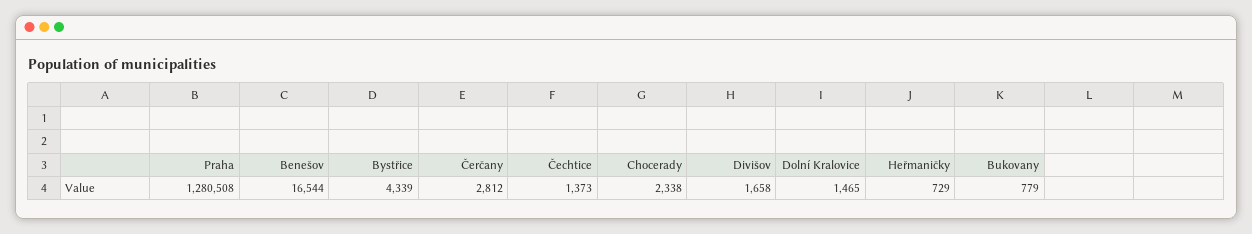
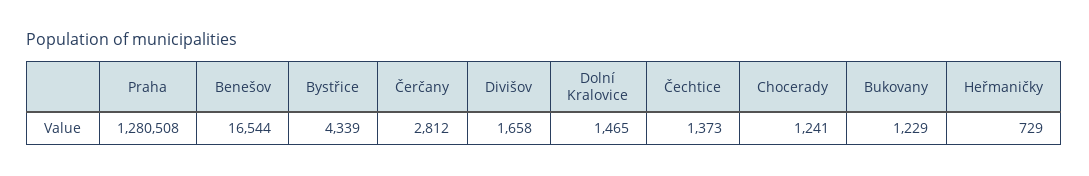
Chocerady: 2338 -> 1241
Bukovany: 779 -> 1229

